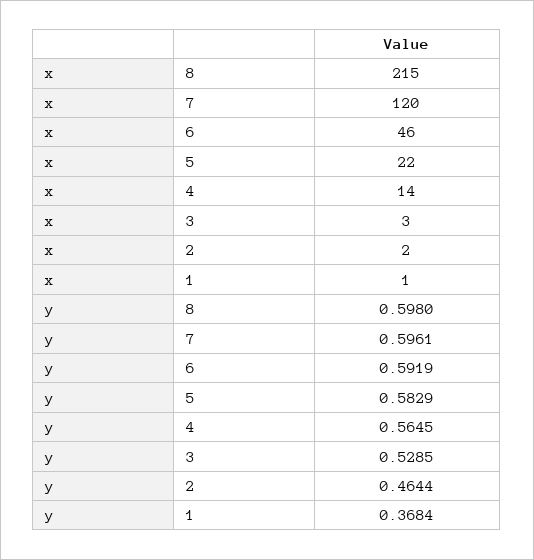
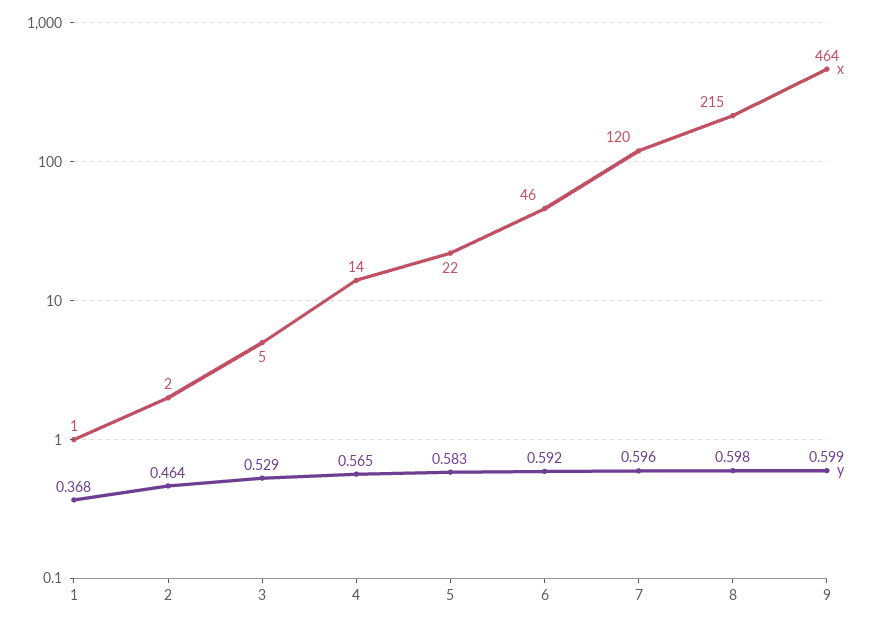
x, 3: 3 -> 5
x, 9: none -> 464
y, 9: none -> 0.599

